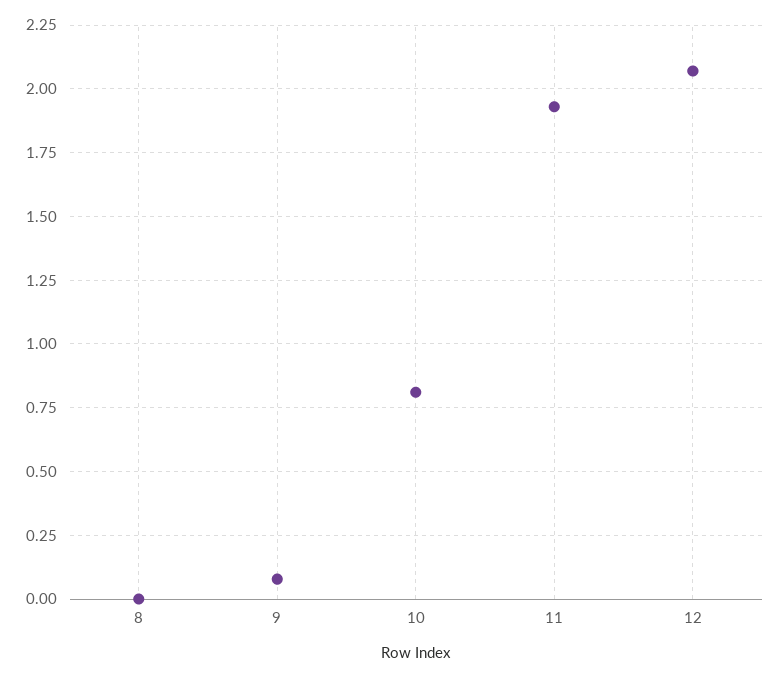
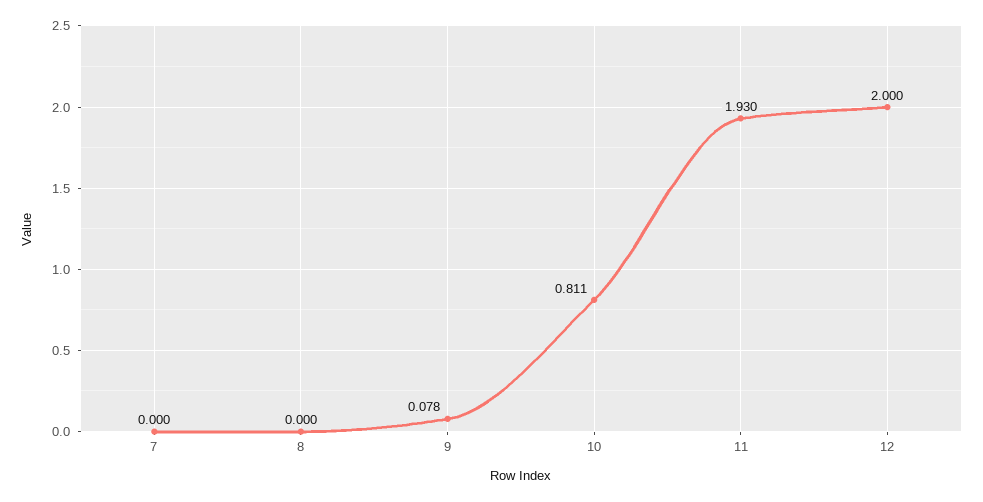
12: 2.075 -> 2
7: none -> 0

